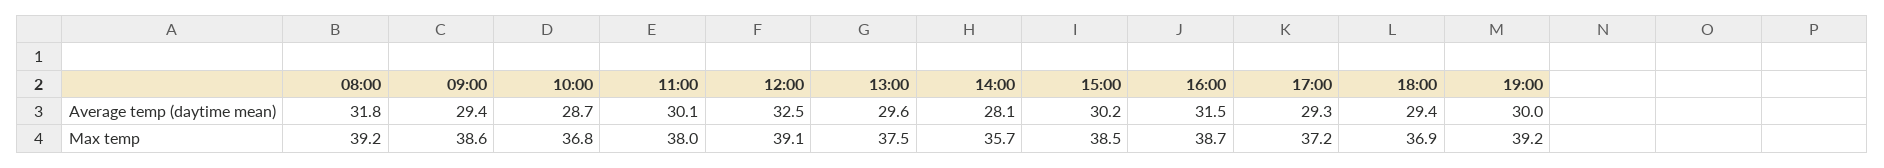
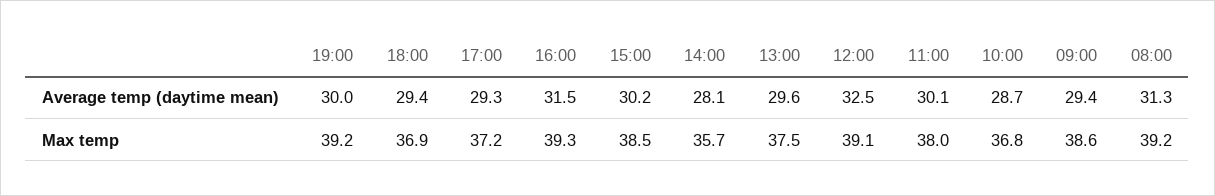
08:00, Average temp (daytime mean): 31.8 -> 31.3
16:00, Max temp: 38.7 -> 39.3

